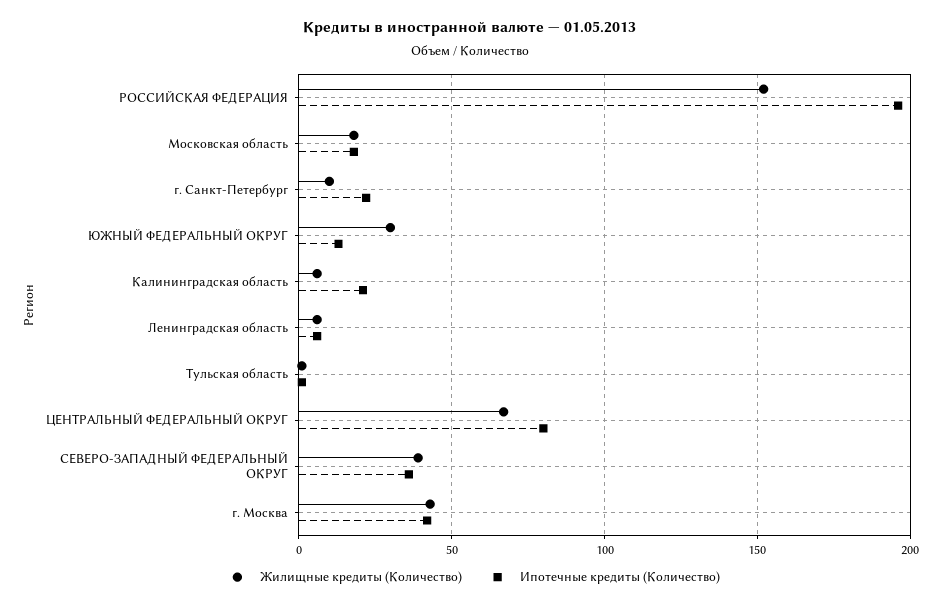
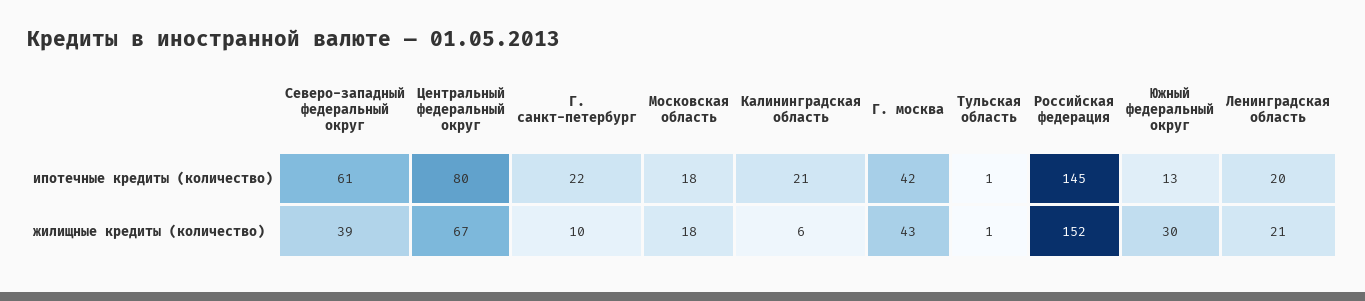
Ипотечные кредиты (Количество), РОССИЙСКАЯ ФЕДЕРАЦИЯ: 195 -> 145
Жилищные кредиты (Количество), Ленинградская область: 5 -> 21
Ипотечные кредиты (Количество), Ленинградская область: 5 -> 20
Ипотечные кредиты (Количество), СЕВЕРО-ЗАПАДНЫЙ ФЕДЕРАЛЬНЫЙ ОКРУГ: 35 -> 61

